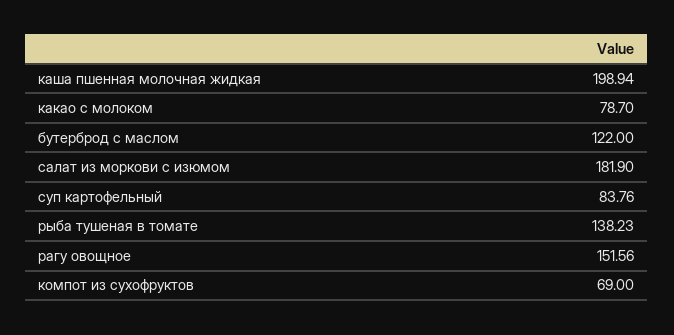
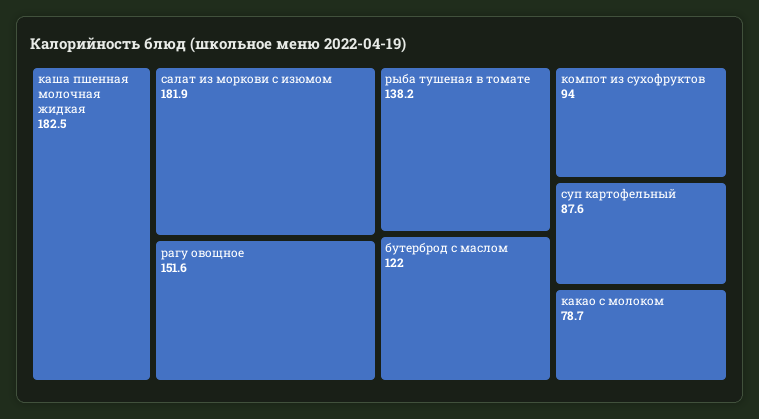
каша пшенная молочная жидкая: 198.94 -> 182.5
суп картофельный: 83.76 -> 87.6
компот из сухофруктов: 69 -> 94

